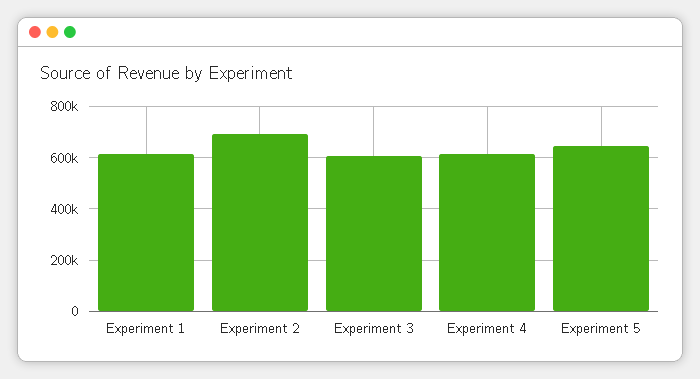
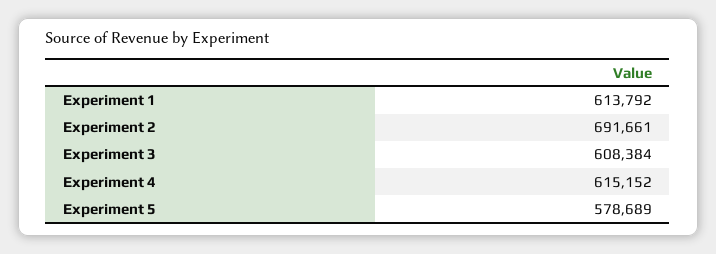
Experiment 5: 650000 -> 578689

